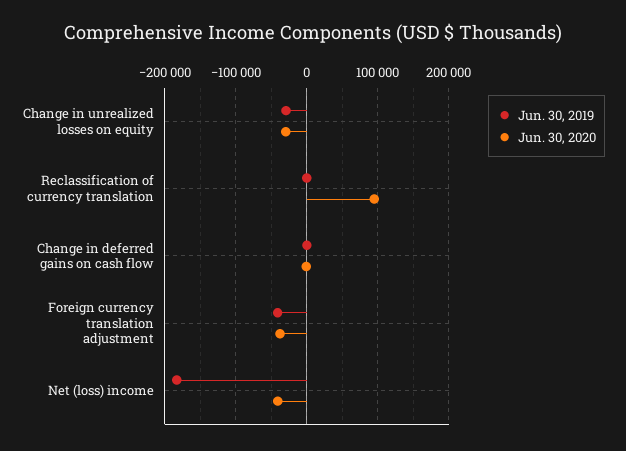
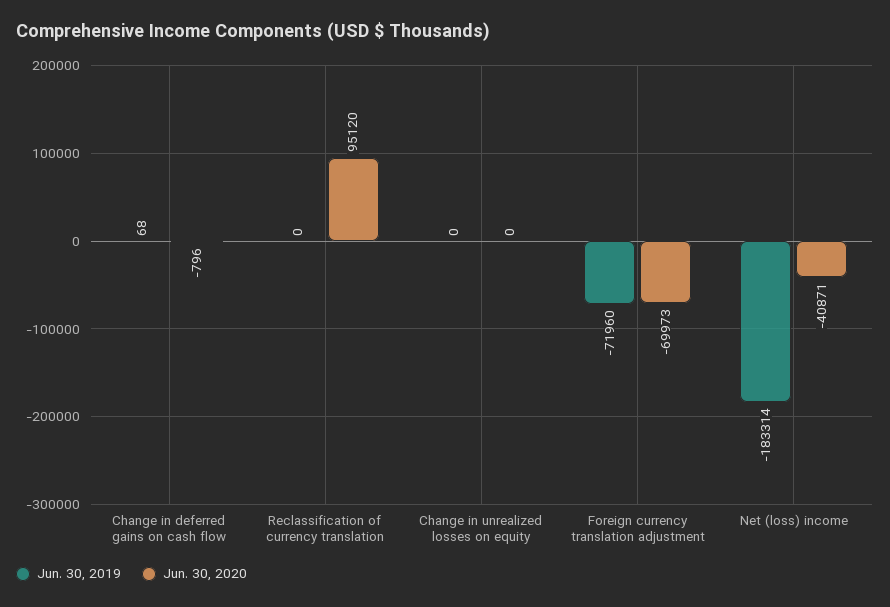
Jun. 30, 2019, Change in unrealized losses on equity: -30000 -> 0
Jun. 30, 2020, Change in unrealized losses on equity: -30000 -> 0
Jun. 30, 2019, Foreign currency translation adjustment: -40000 -> -71960
Jun. 30, 2020, Foreign currency translation adjustment: -40000 -> -69973

